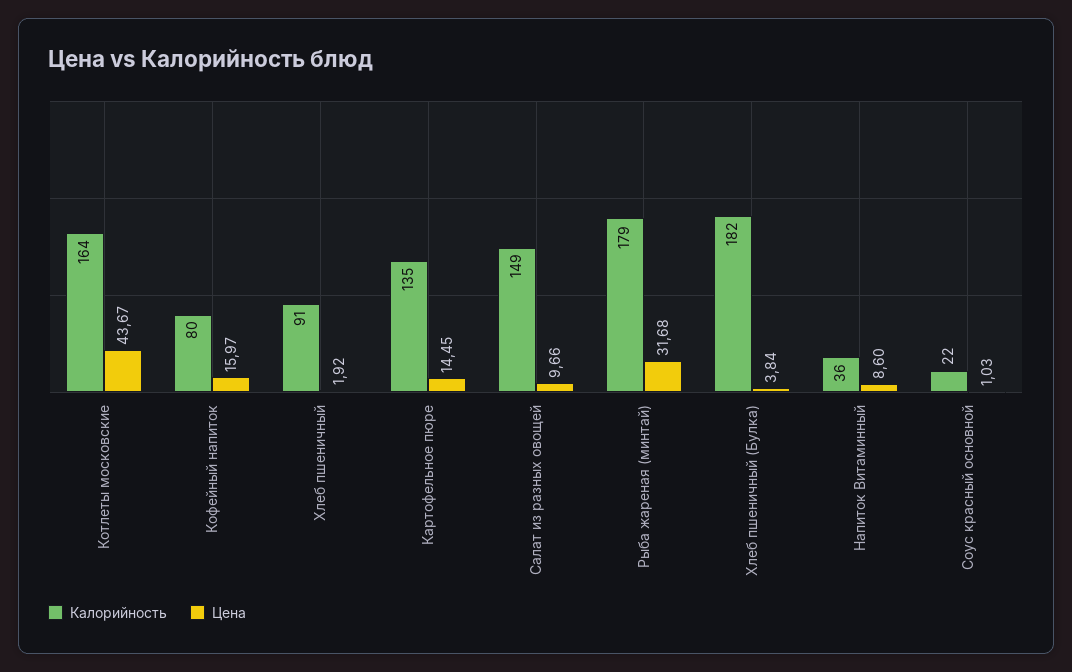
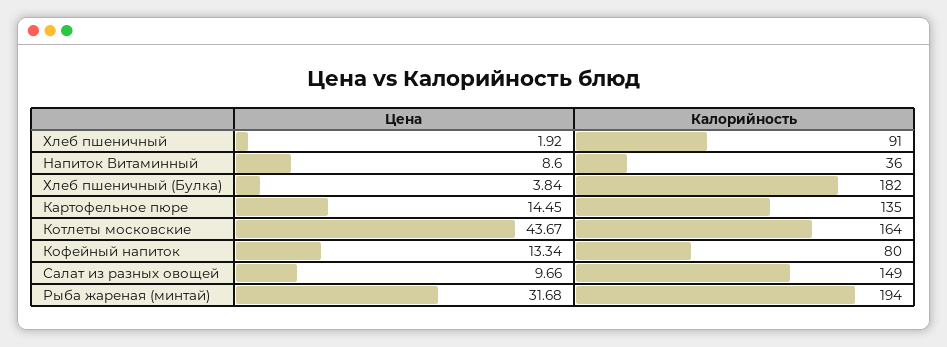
Цена, Кофейный напиток: 15.97 -> 13.34
Калорийность, Рыба жареная (минтай): 179 -> 194
Калорийность, Соус красный основной: 22 -> none
Цена, Соус красный основной: 1.03 -> none

